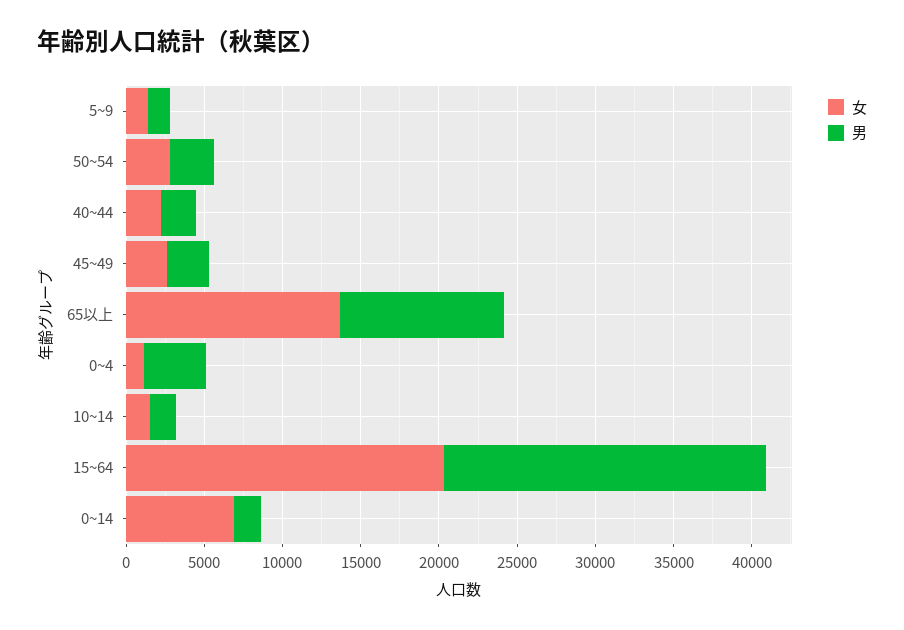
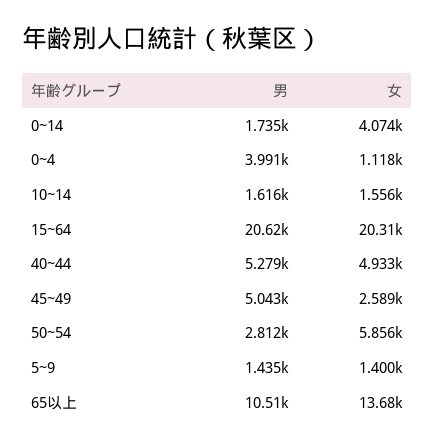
女, 50~54: 3000 -> 5856
女, 40~44: 2000 -> 4933
男, 40~44: 2000 -> 5279
男, 45~49: 3000 -> 5043
女, 0~14: 7000 -> 4074

